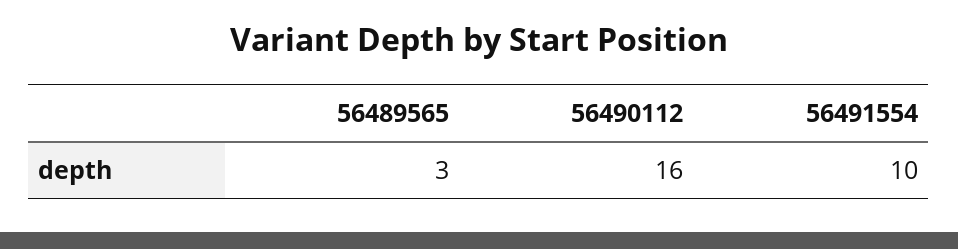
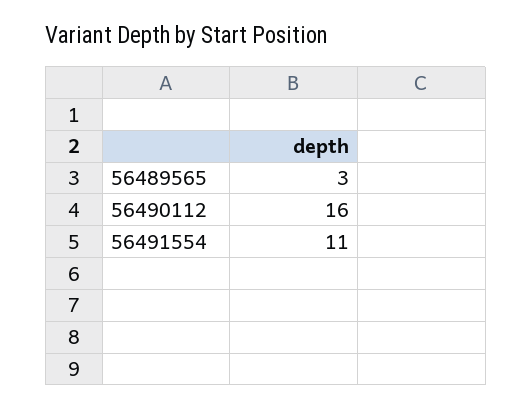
56491554: 10 -> 11

